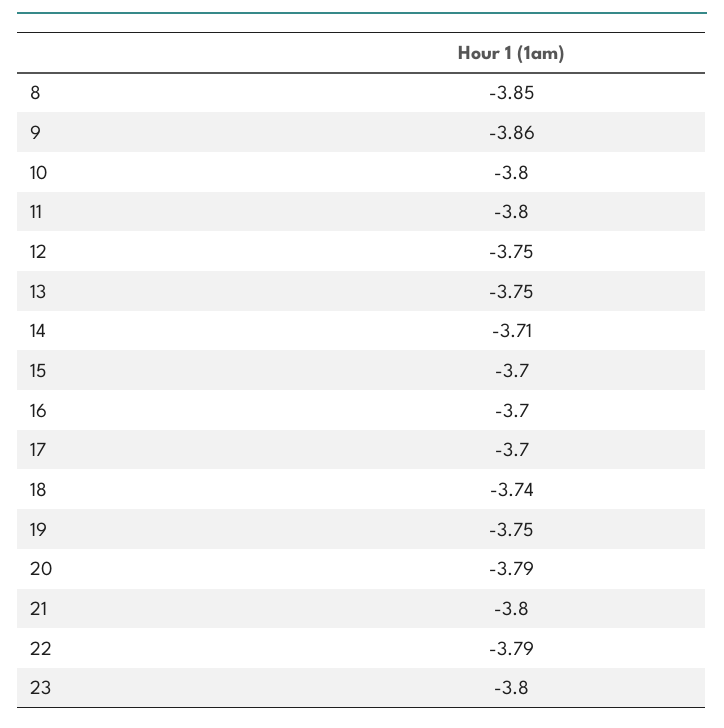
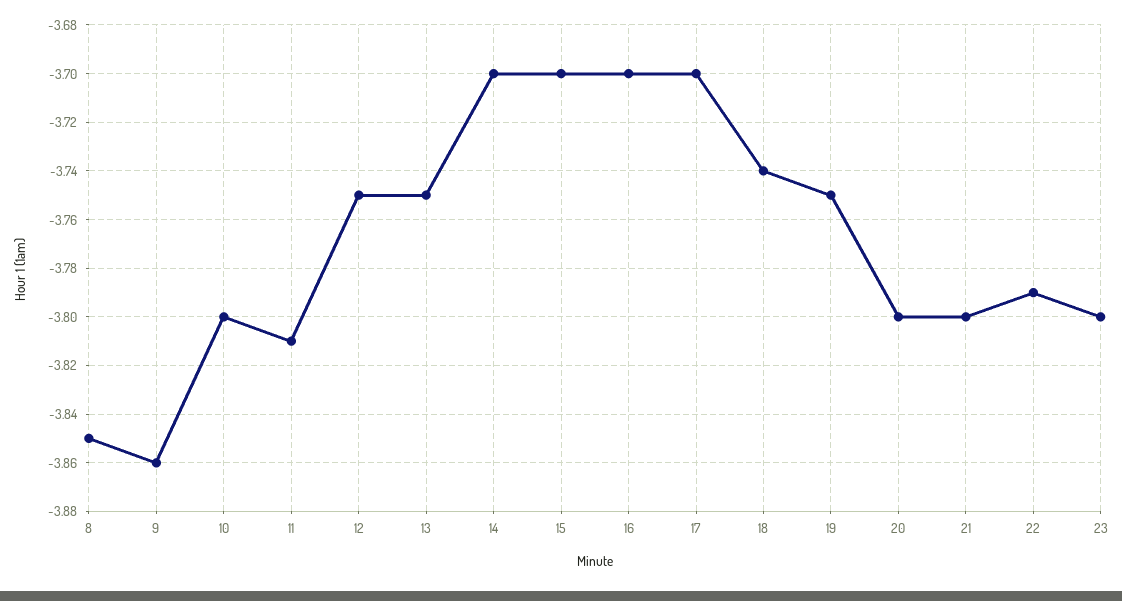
11: -3.8 -> -3.81
14: -3.71 -> -3.7
20: -3.79 -> -3.8

